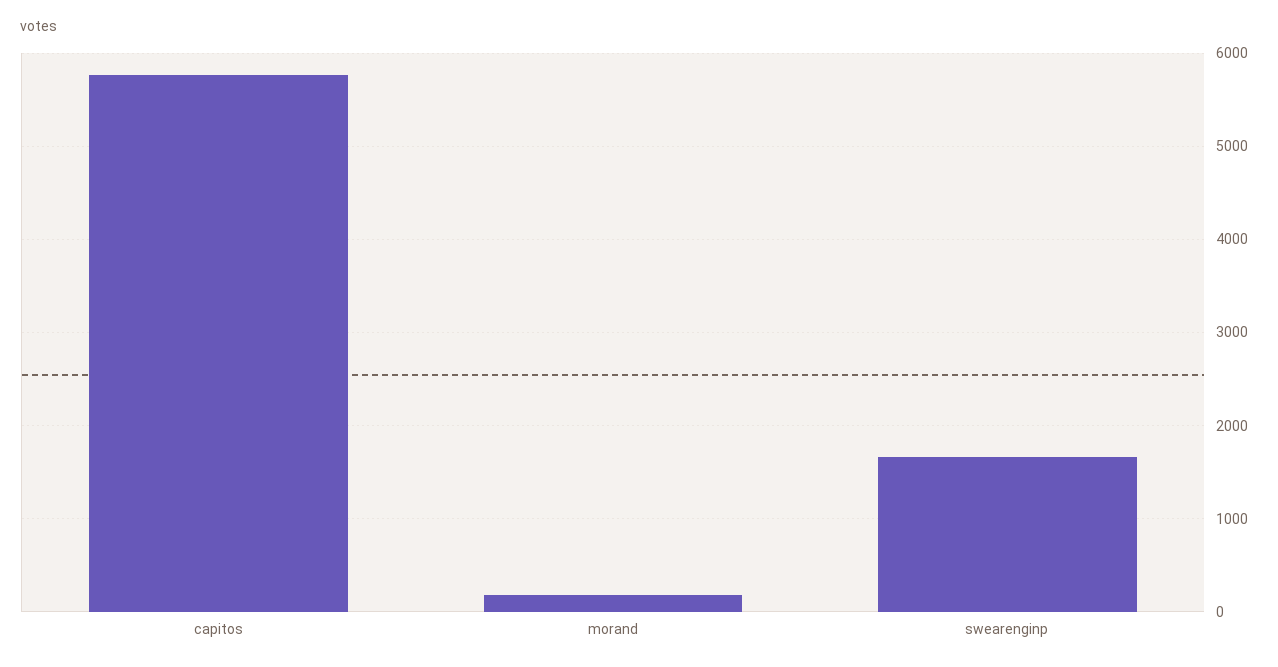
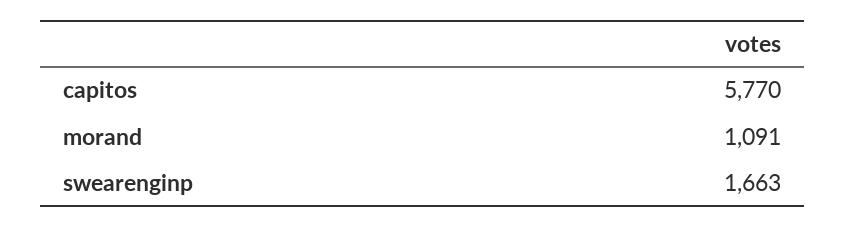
morand: 200 -> 1091

